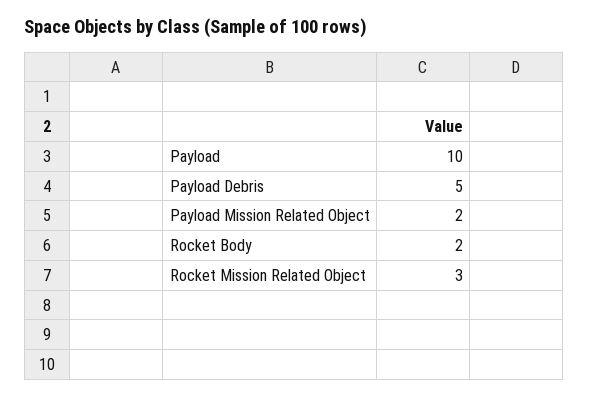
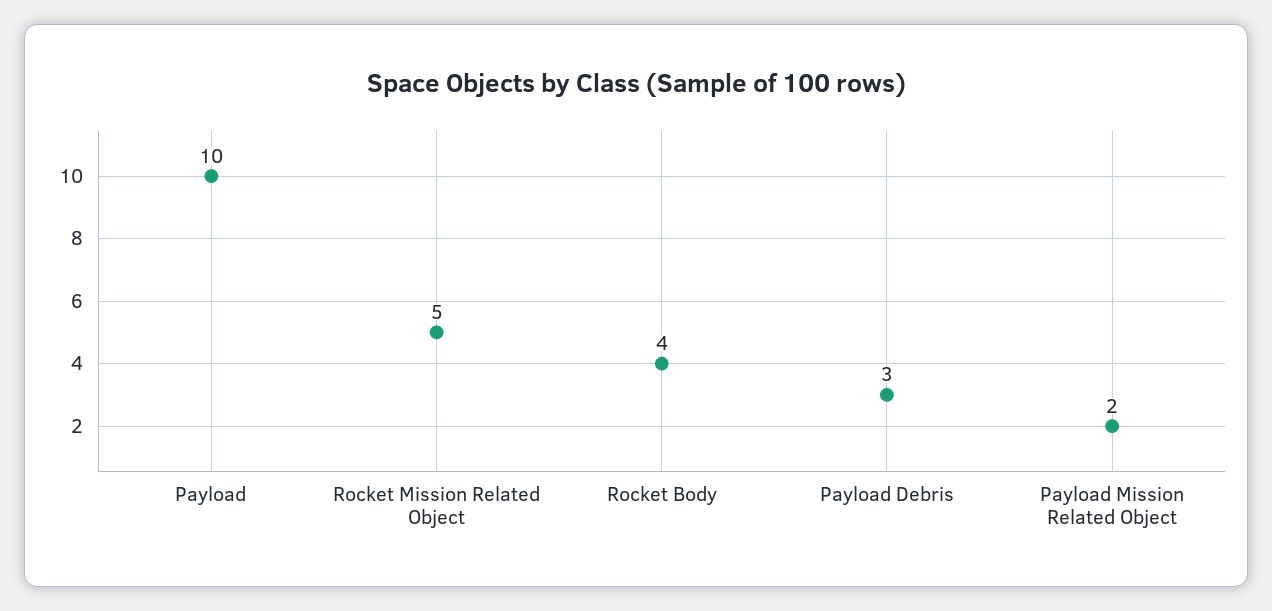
Payload Debris: 5 -> 3
Rocket Body: 2 -> 4
Rocket Mission Related Object: 3 -> 5

